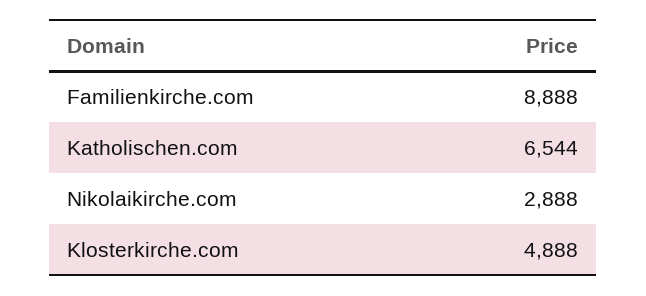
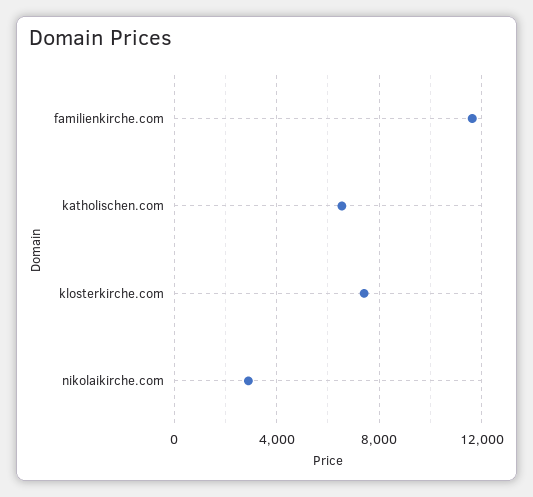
Familienkirche.com: 8888 -> 11500
Klosterkirche.com: 4888 -> 7500

